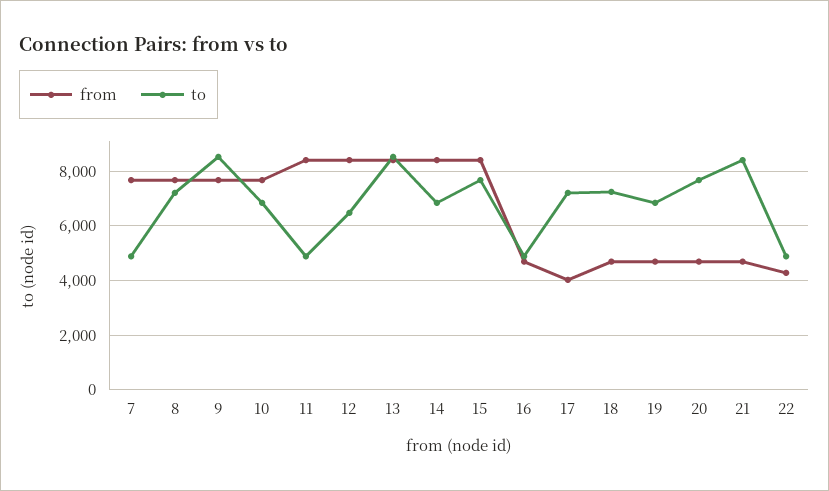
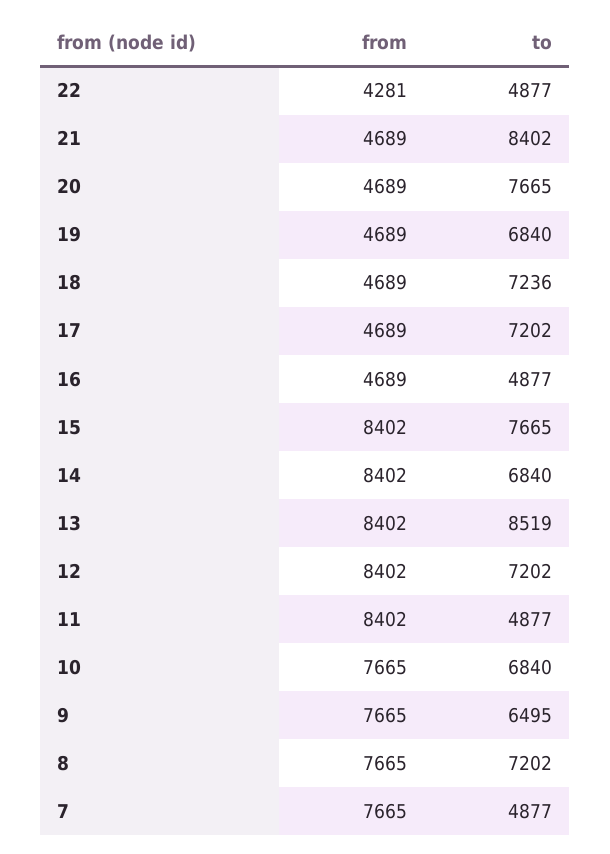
to, 9: 8500 -> 6495
to, 12: 6500 -> 7202
from, 17: 4000 -> 4689

